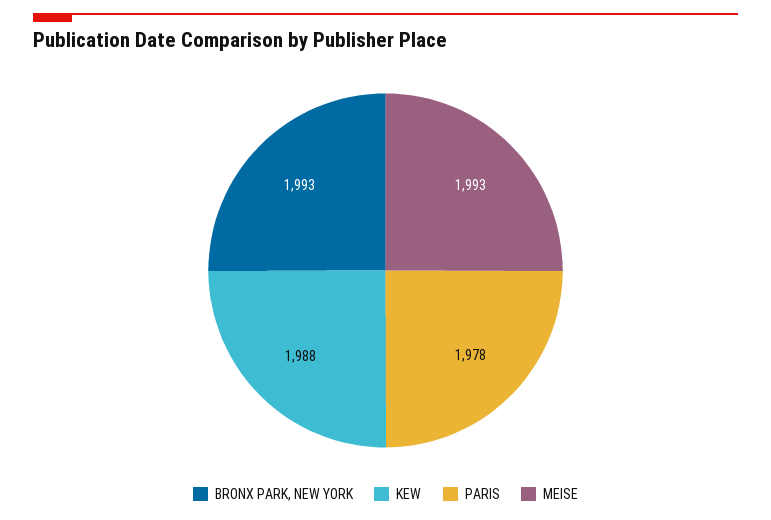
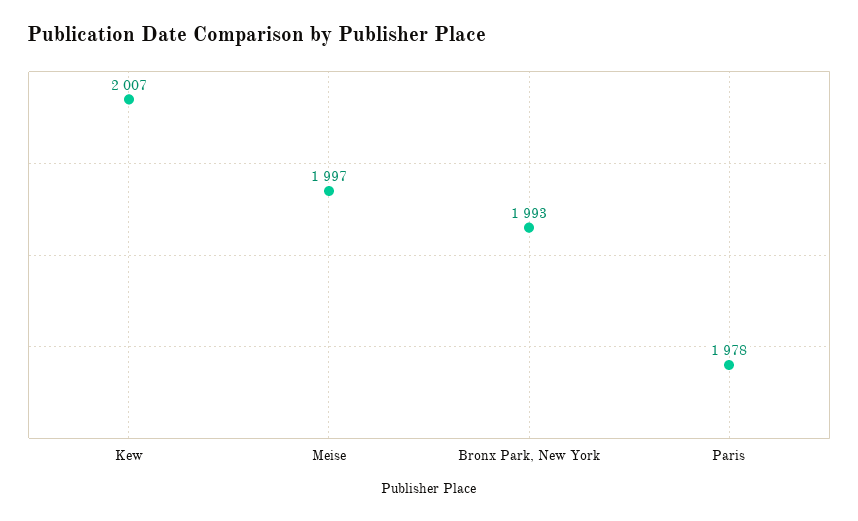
KEW: 1988 -> 2007
MEISE: 1993 -> 1997

